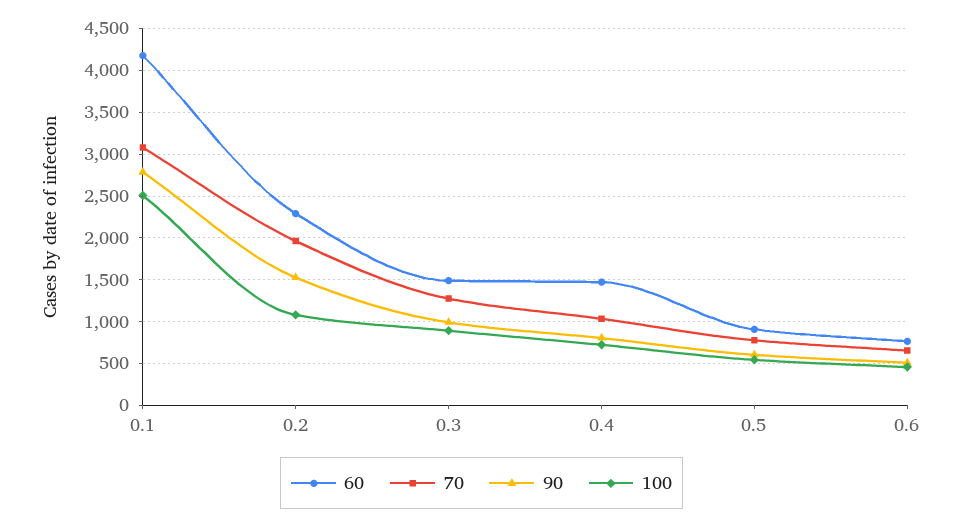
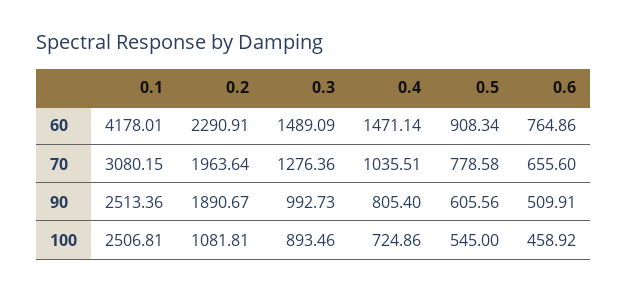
90, 0.1: 2800 -> 2513.36
90, 0.2: 1500 -> 1890.67

